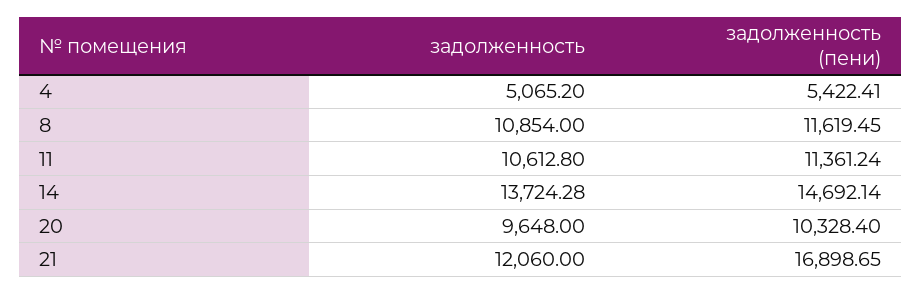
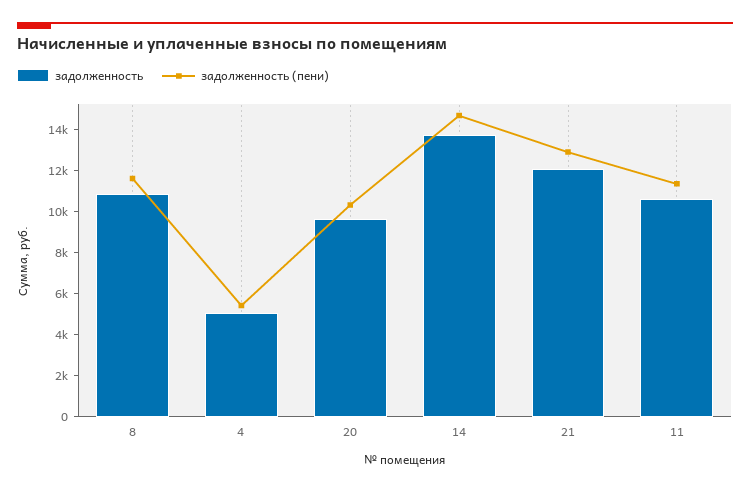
задолженность (пени), 21: 16898.65 -> 13000

